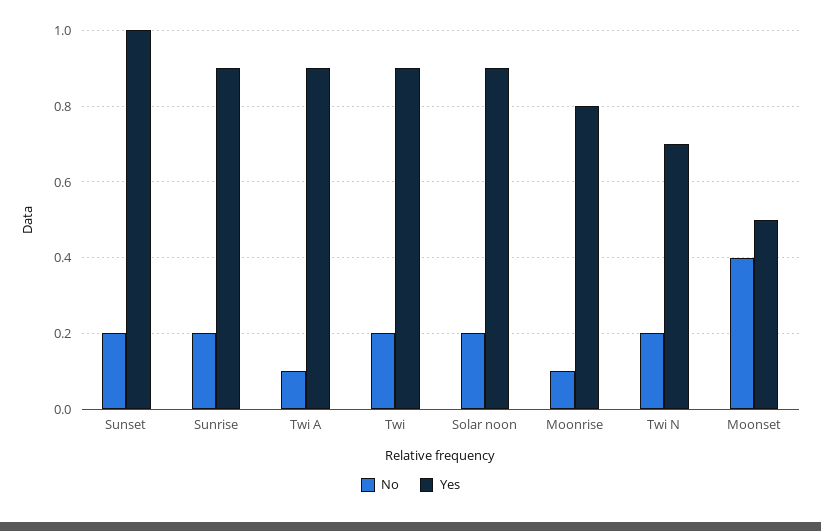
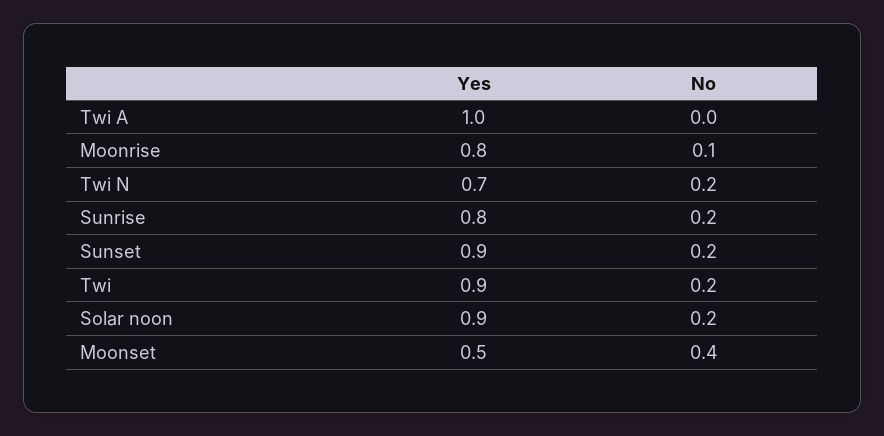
Yes, Sunset: 1 -> 0.9
Yes, Sunrise: 0.9 -> 0.8
No, Twi A: 0.1 -> 0
Yes, Twi A: 0.9 -> 1

